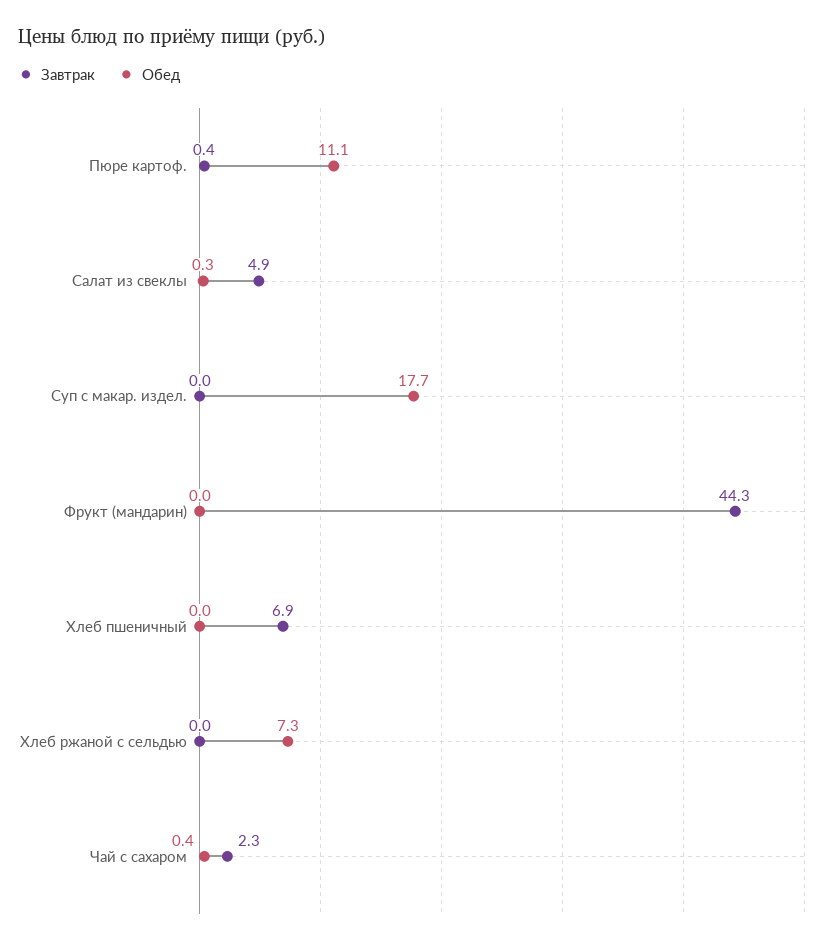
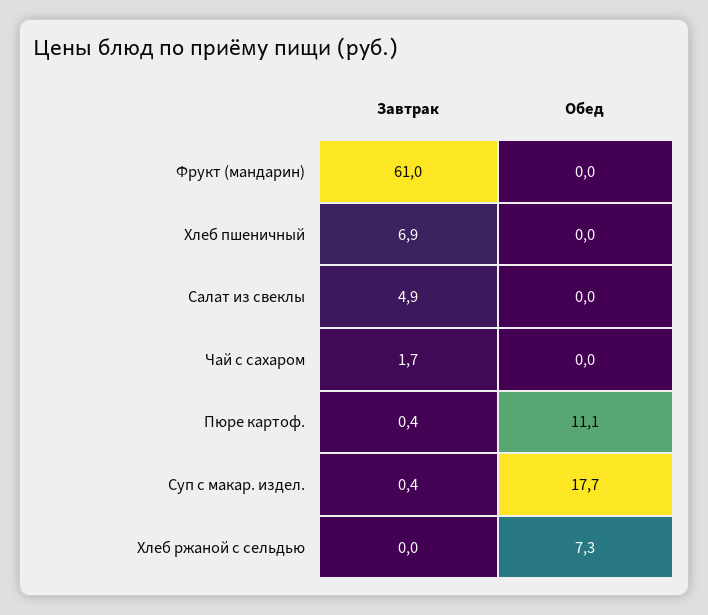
Обед, Салат из свеклы: 0.3 -> 0
Завтрак, Суп с макар. издел.: 0 -> 0.4
Завтрак, Фрукт (мандарин): 44.3 -> 61
Завтрак, Чай с сахаром: 2.3 -> 1.7
Обед, Чай с сахаром: 0.4 -> 0

